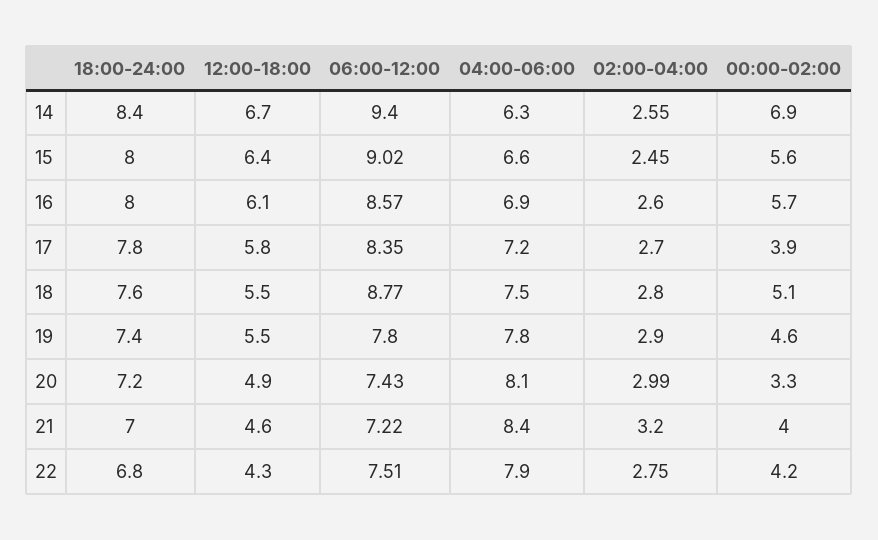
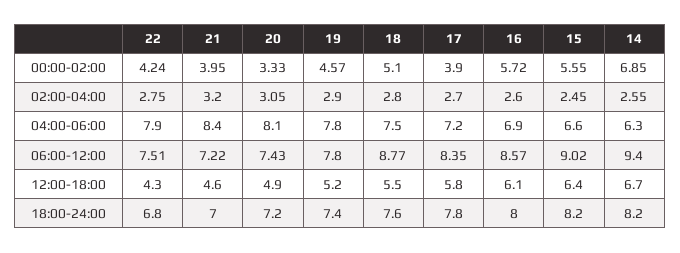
18:00-24:00, 14: 8.4 -> 8.2
18:00-24:00, 15: 8 -> 8.2
12:00-18:00, 19: 5.5 -> 5.2
02:00-04:00, 20: 2.99 -> 3.05

